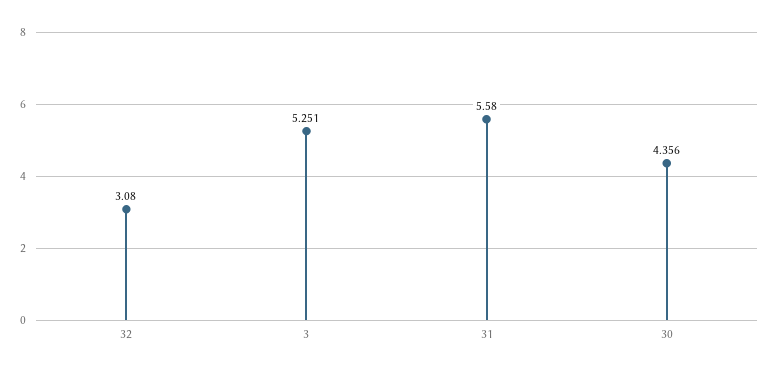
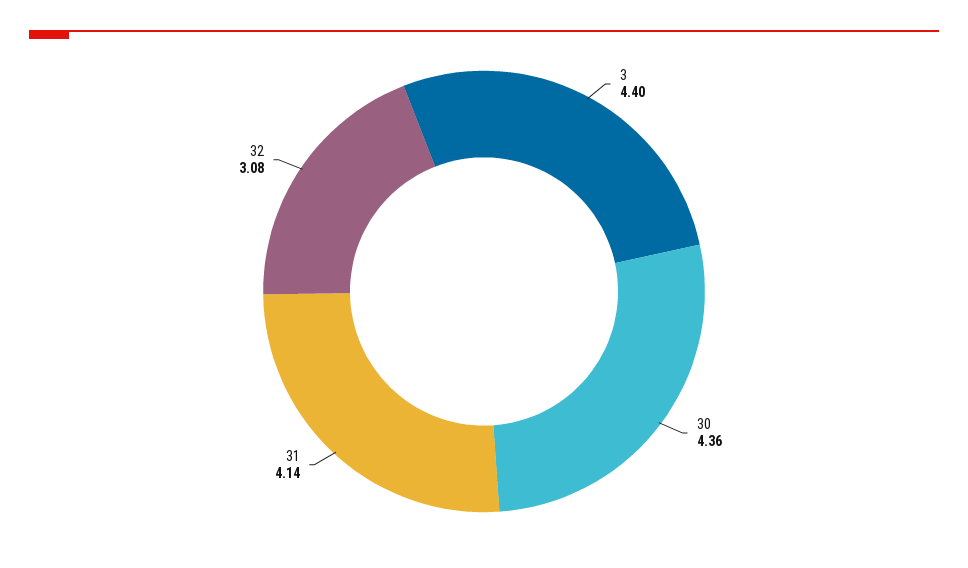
3: 5.251 -> 4.4
31: 5.58 -> 4.14

